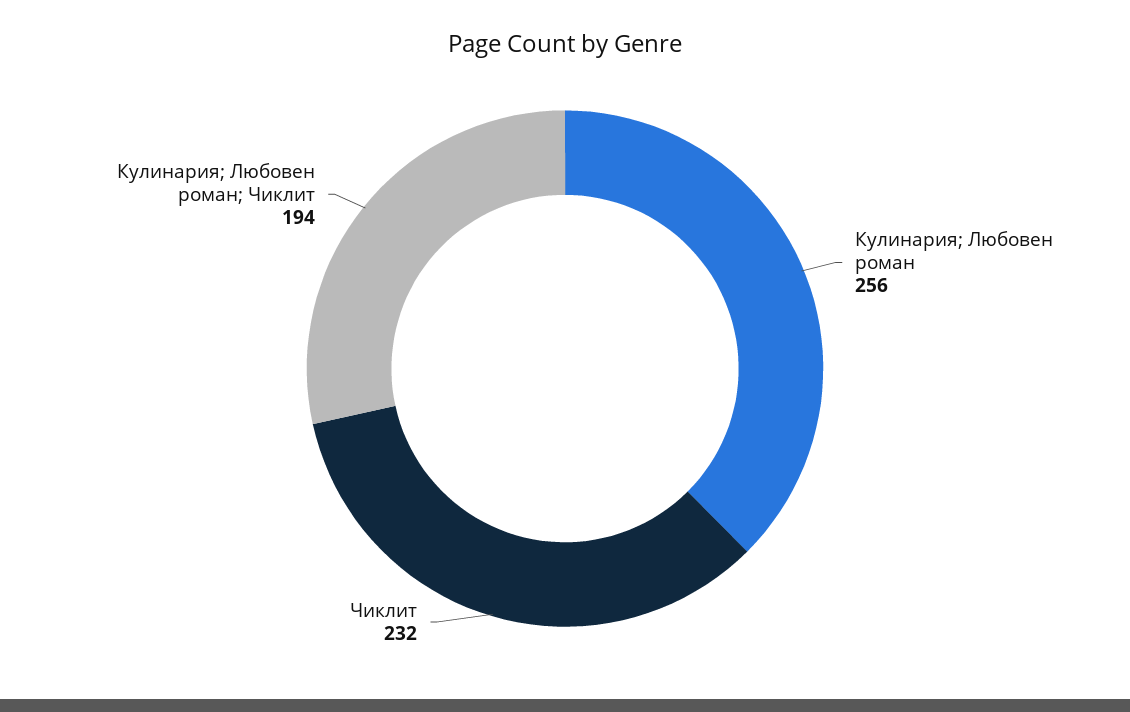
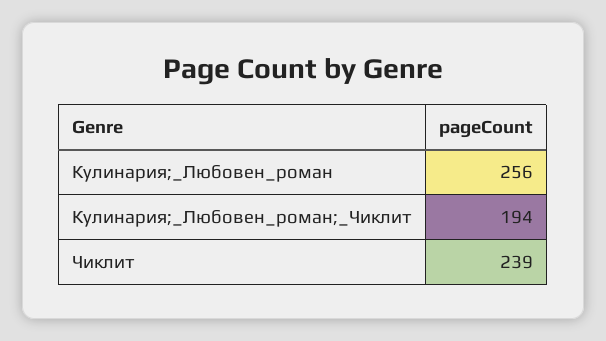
Чиклит: 232 -> 239

